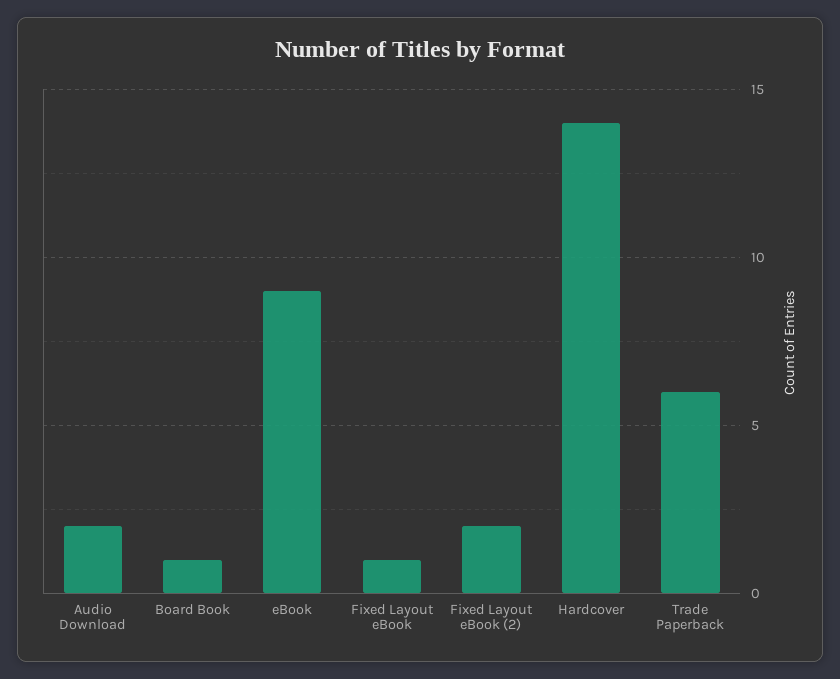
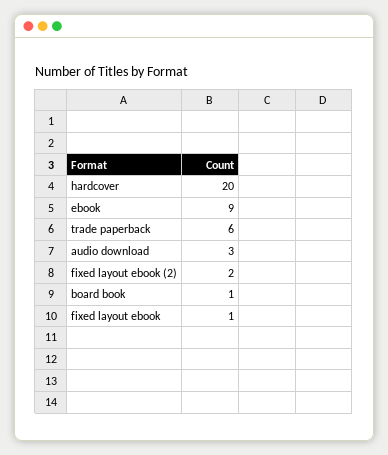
Audio Download: 2 -> 3
Hardcover: 14 -> 20

